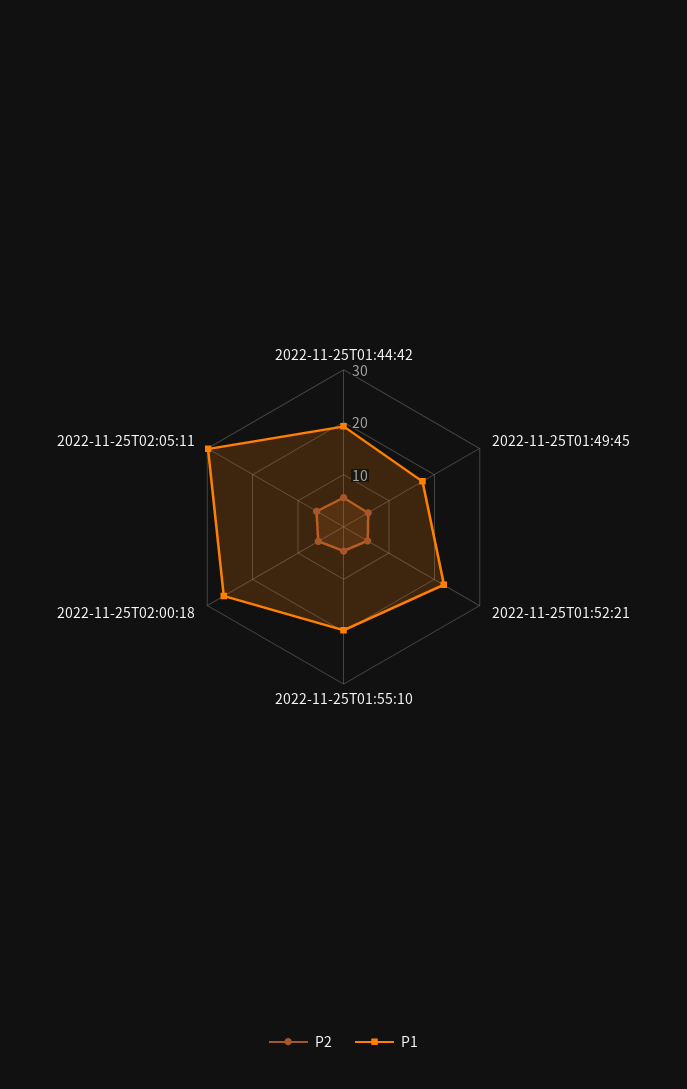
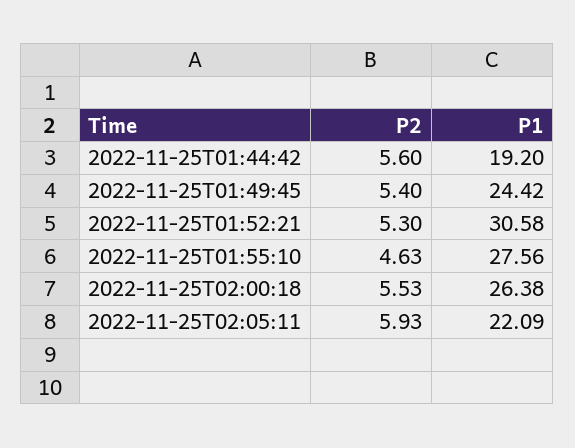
P1, 2022-11-25T01:49:45: 18 -> 24.42
P1, 2022-11-25T01:52:21: 22 -> 30.58
P1, 2022-11-25T01:55:10: 20 -> 27.56
P1, 2022-11-25T02:05:11: 30 -> 22.09

